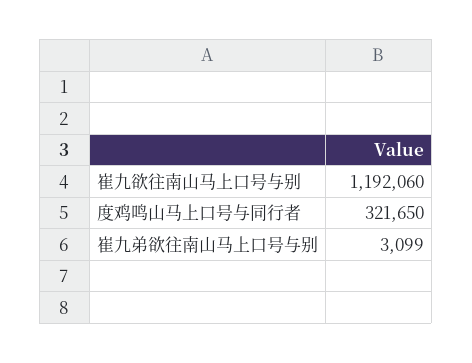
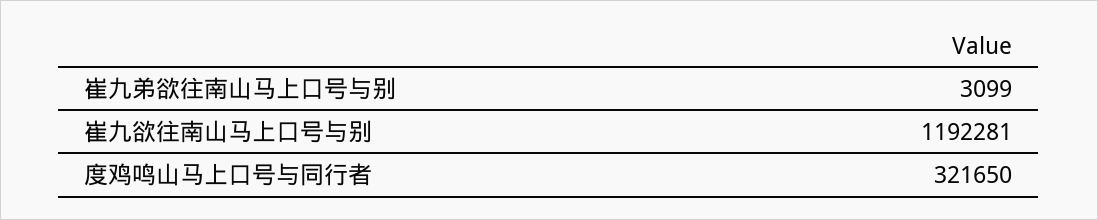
崔九欲往南山马上口号与别: 1192060 -> 1192281

